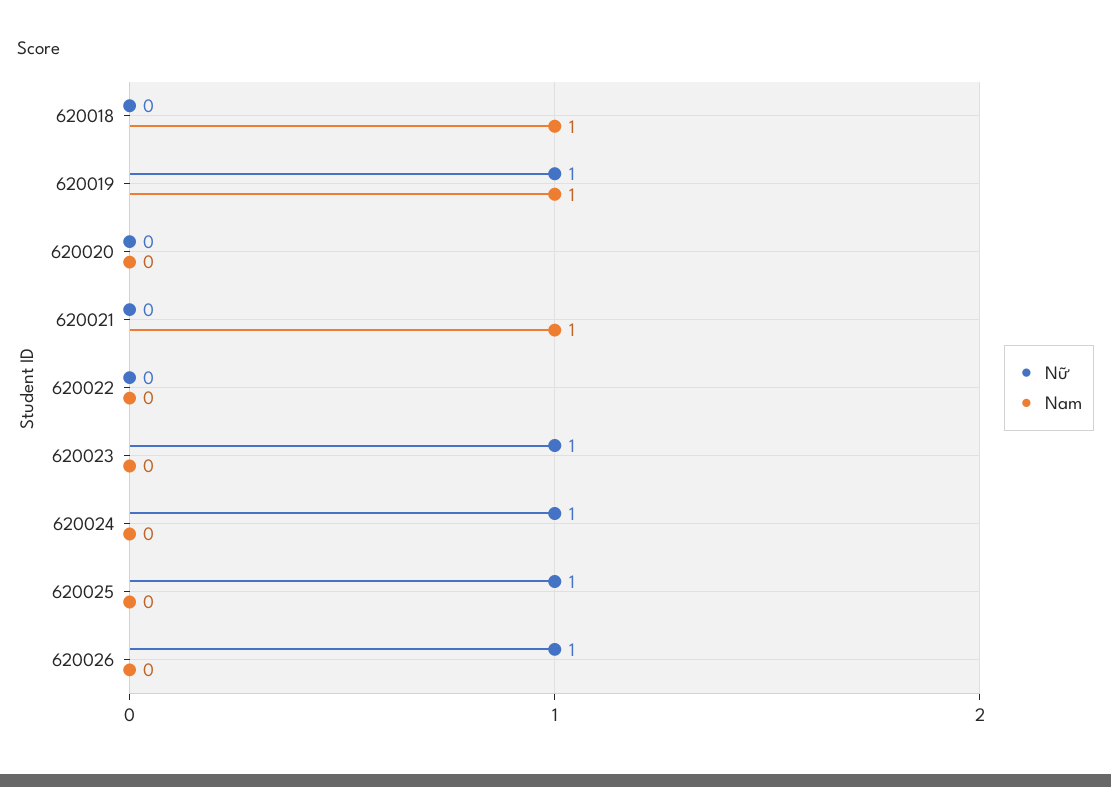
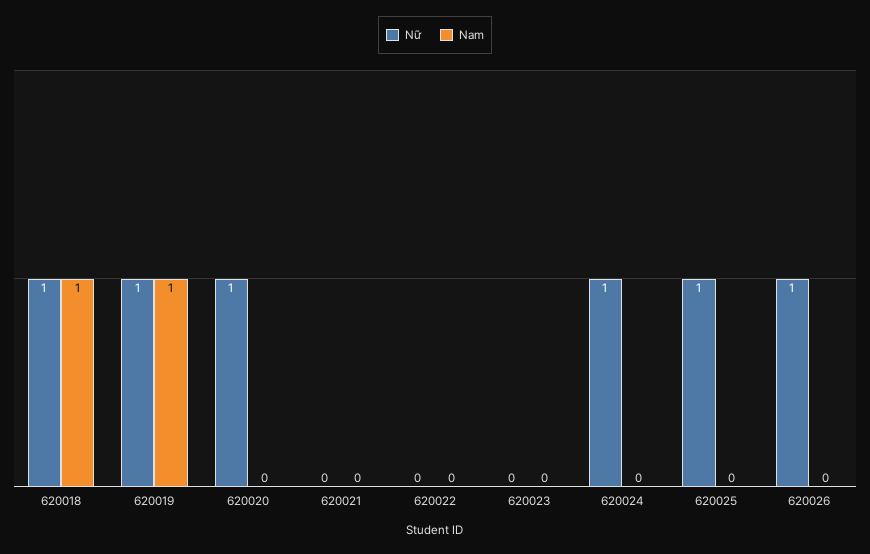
Nữ, 620018: 0 -> 1
Nữ, 620020: 0 -> 1
Nam, 620021: 1 -> 0
Nữ, 620023: 1 -> 0

